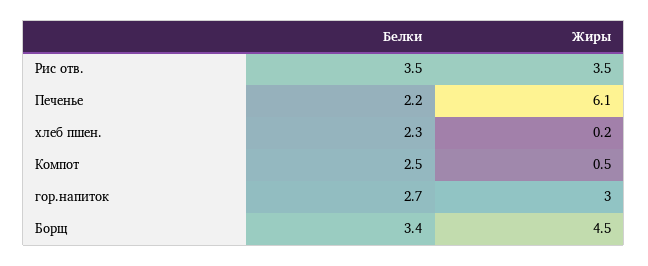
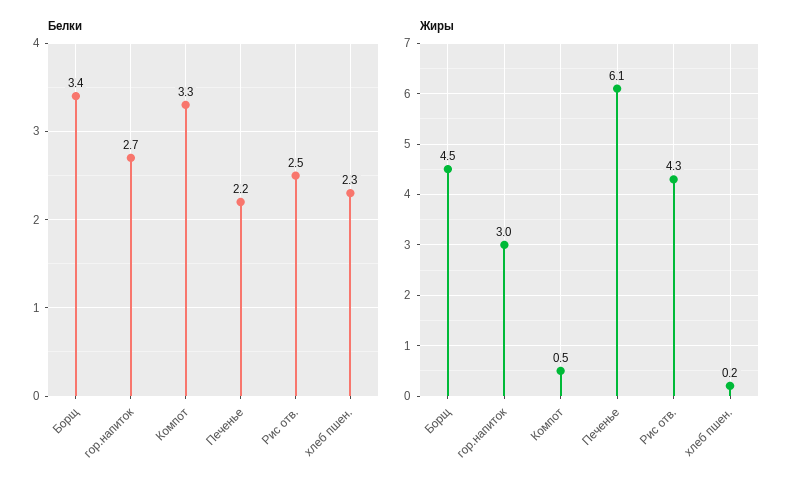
Белки, Рис отв.: 3.5 -> 2.5
Жиры, Рис отв.: 3.5 -> 4.3
Белки, Компот: 2.5 -> 3.3

